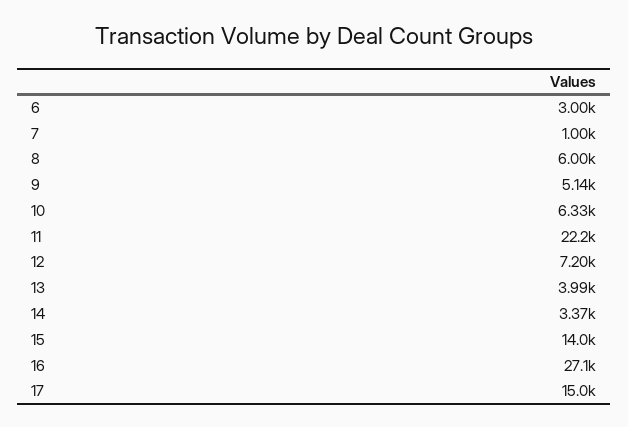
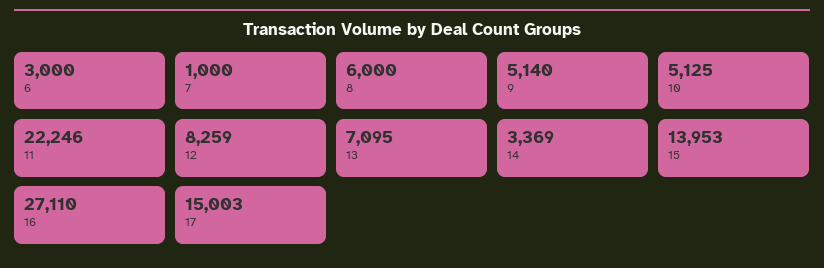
10: 6330 -> 5125
12: 7200 -> 8259
13: 3990 -> 7095

